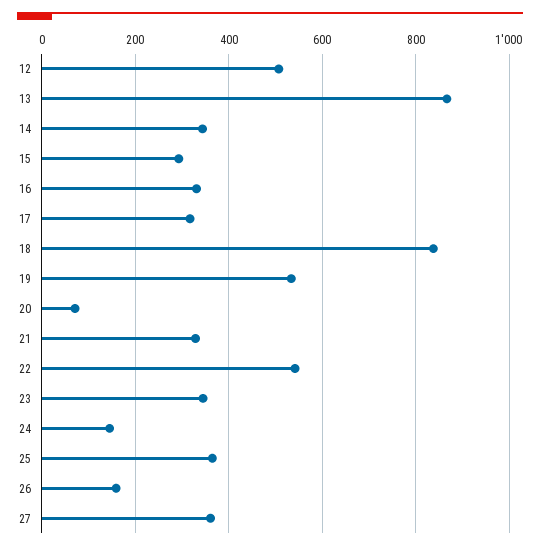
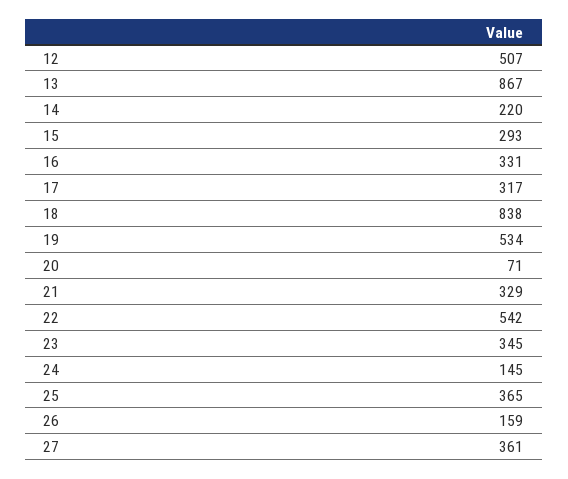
14: 340 -> 220

